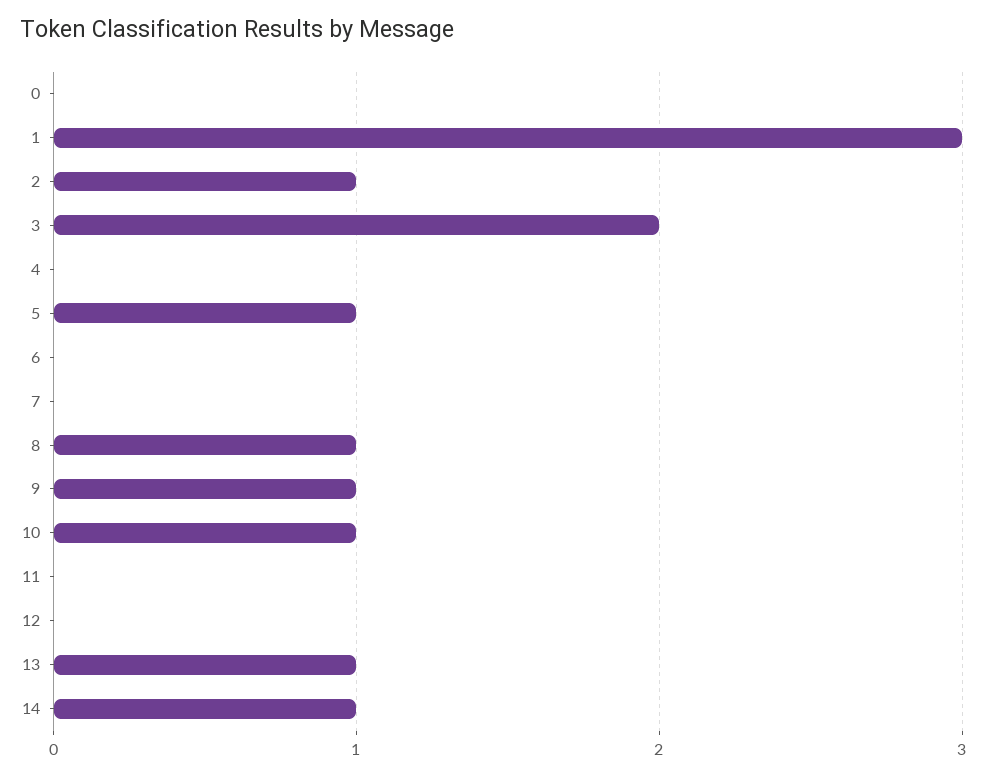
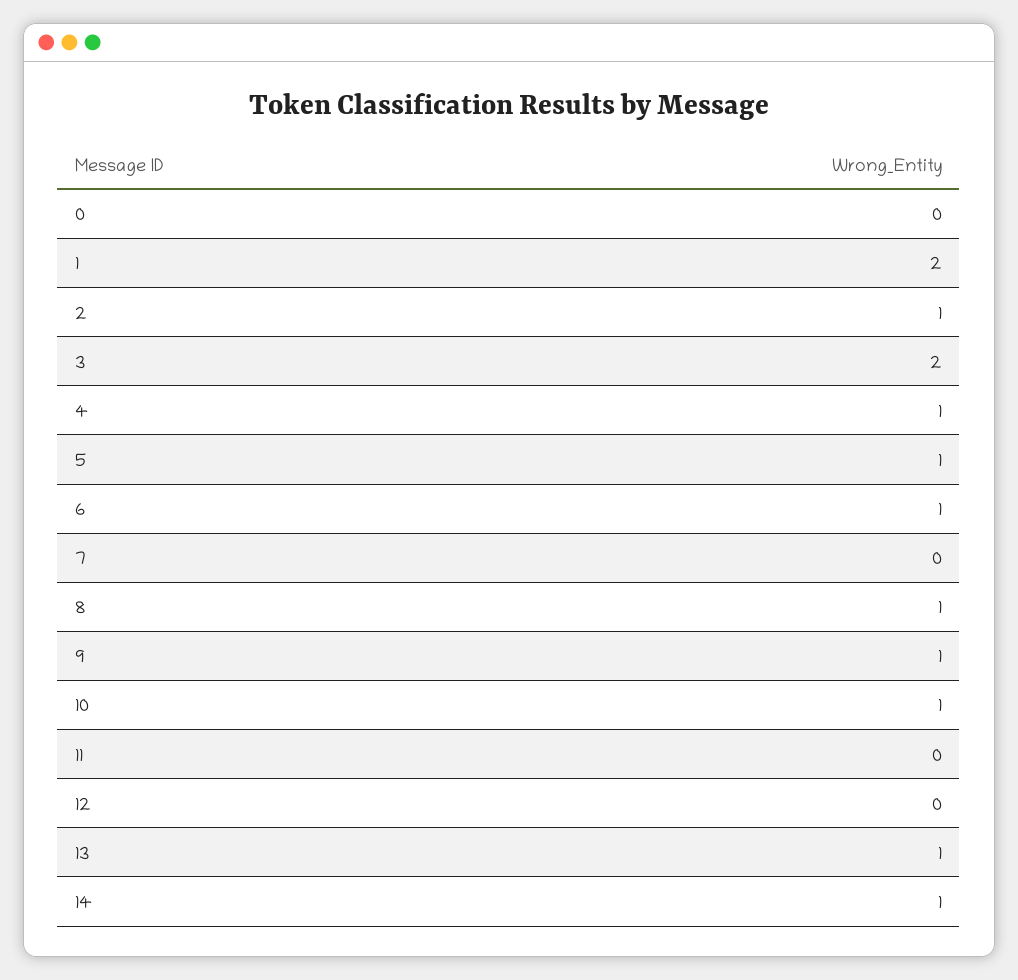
1: 3 -> 2
4: 0 -> 1
6: 0 -> 1

